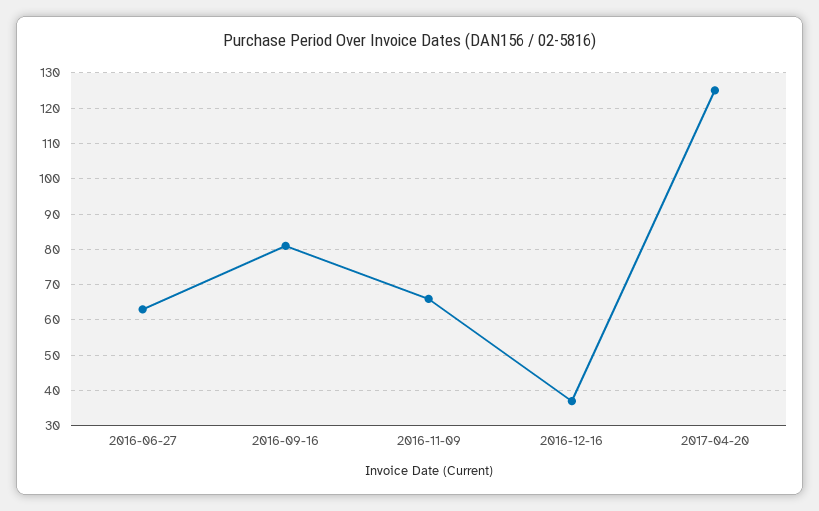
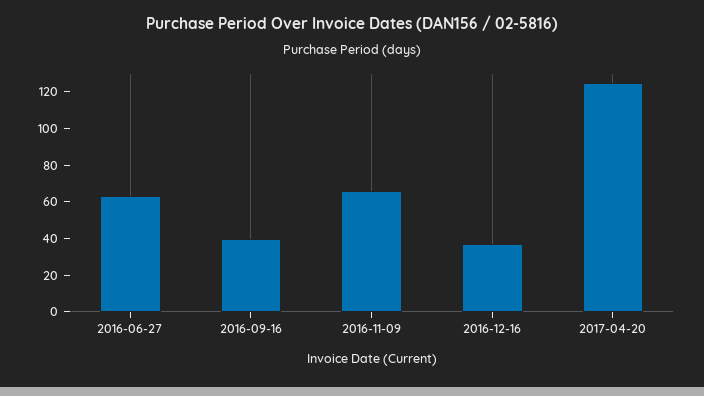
2016-09-16: 80 -> 40

